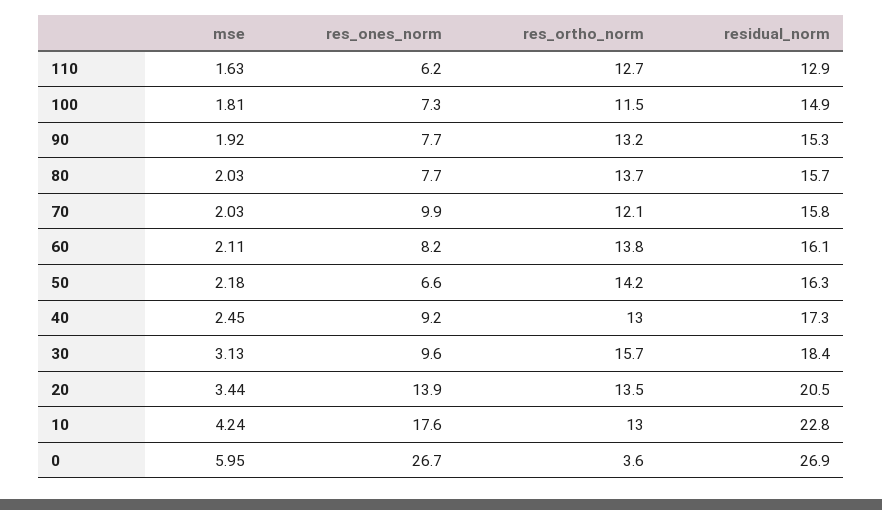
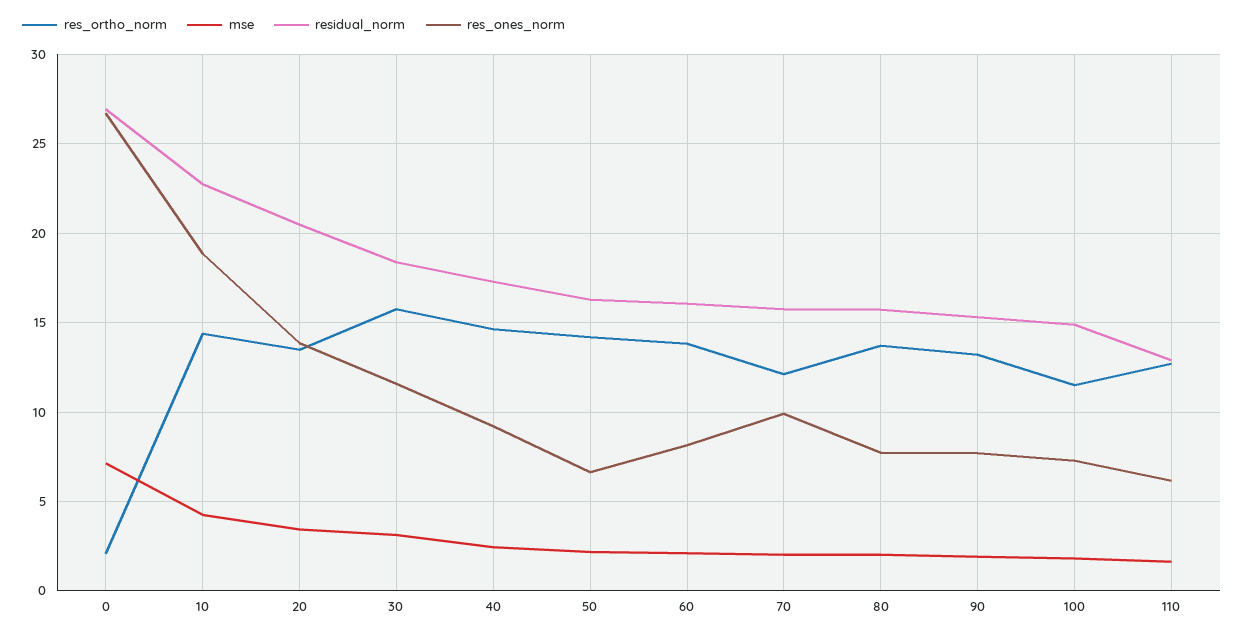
res_ortho_norm, 40: 13 -> 14.5
res_ones_norm, 30: 9.6 -> 11.5
res_ones_norm, 10: 17.6 -> 19
res_ortho_norm, 10: 13 -> 14.5
mse, 0: 5.95 -> 7
res_ortho_norm, 0: 3.6 -> 2

